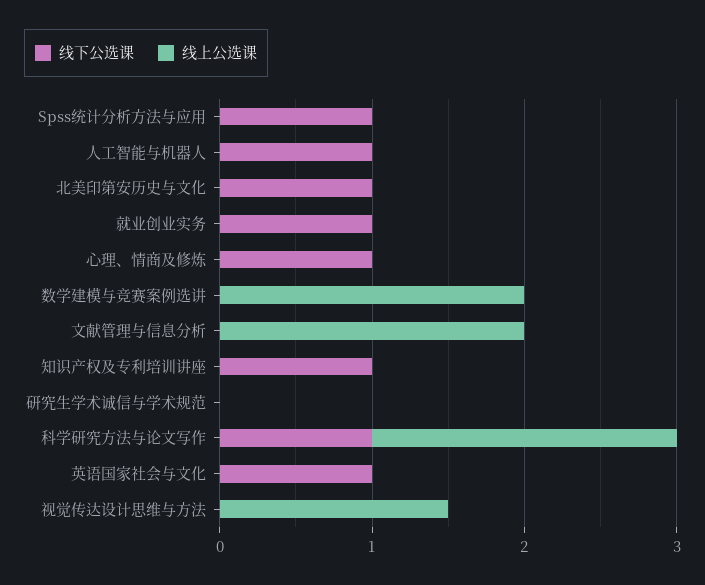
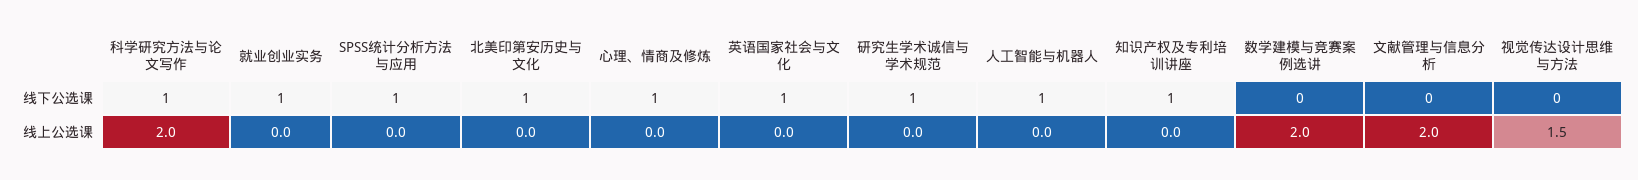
线下公选课, 研究生学术诚信与学术规范: 0 -> 1

